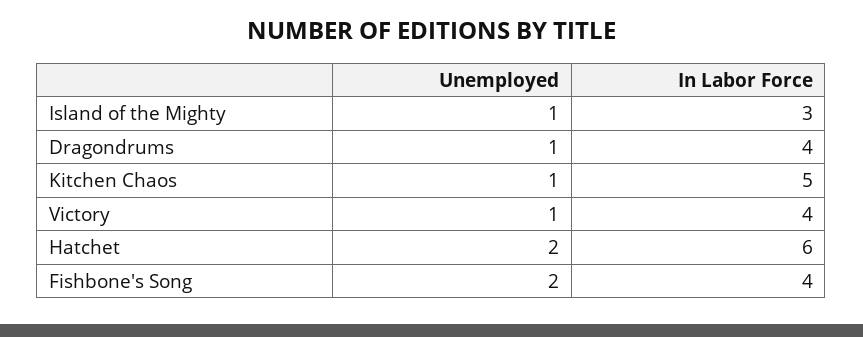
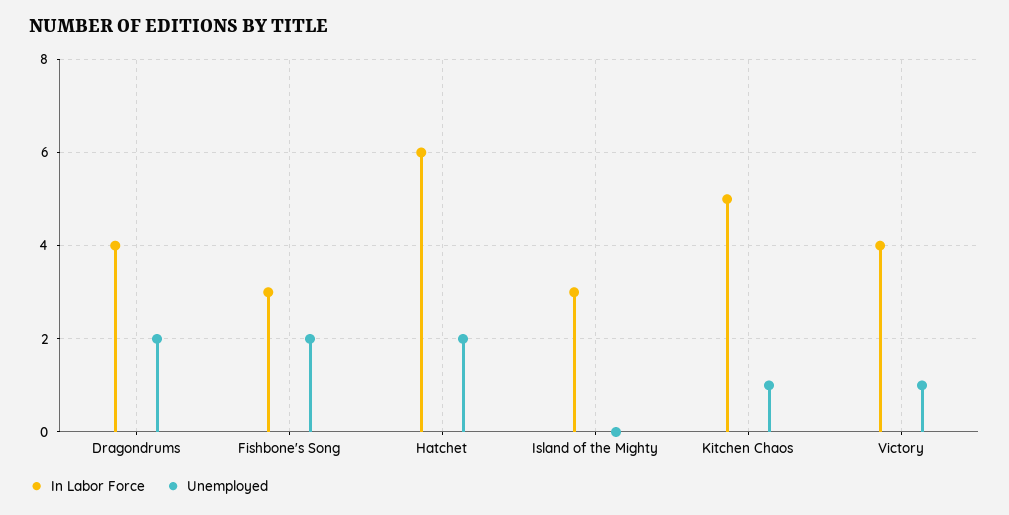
Unemployed, Island of the Mighty: 1 -> 0
Unemployed, Dragondrums: 1 -> 2
In Labor Force, Fishbone's Song: 4 -> 3

